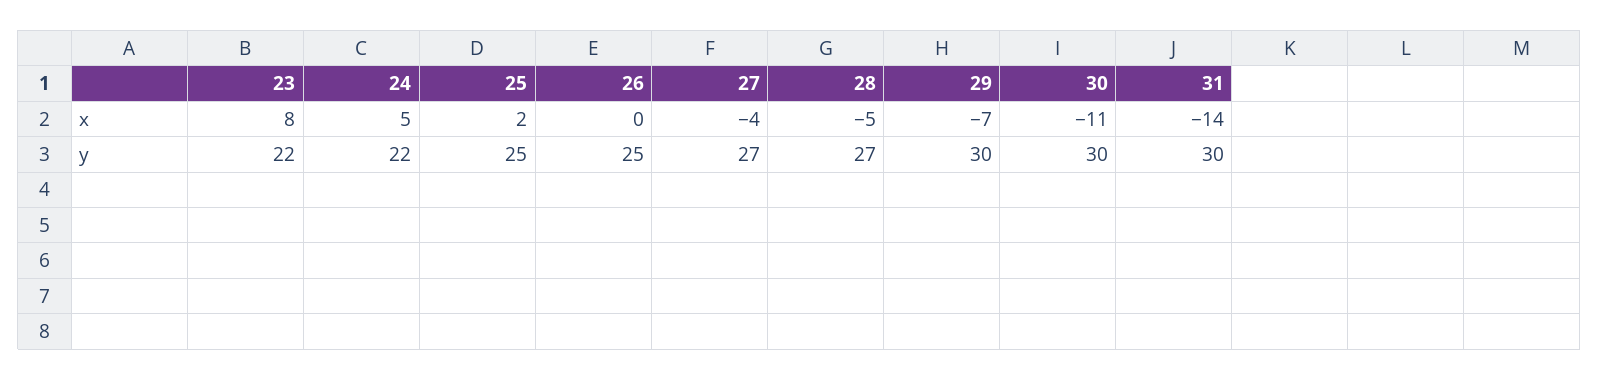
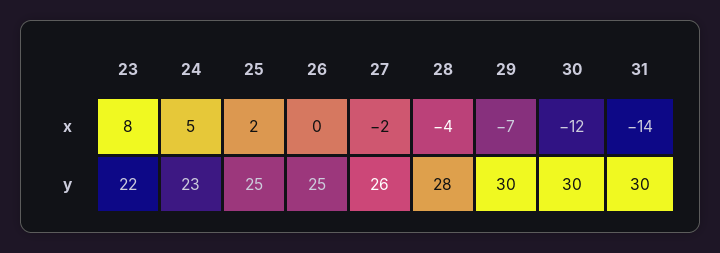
27, x: -4 -> -2
28, x: -5 -> -4
30, x: -11 -> -12
24, y: 22 -> 23
27, y: 27 -> 26
28, y: 27 -> 28

